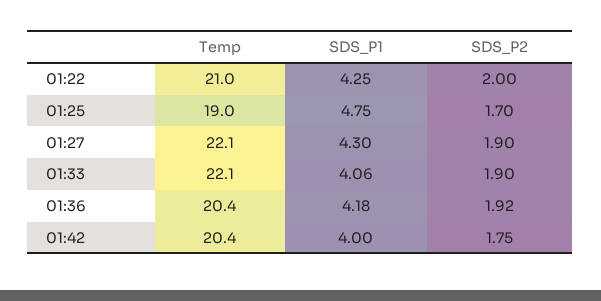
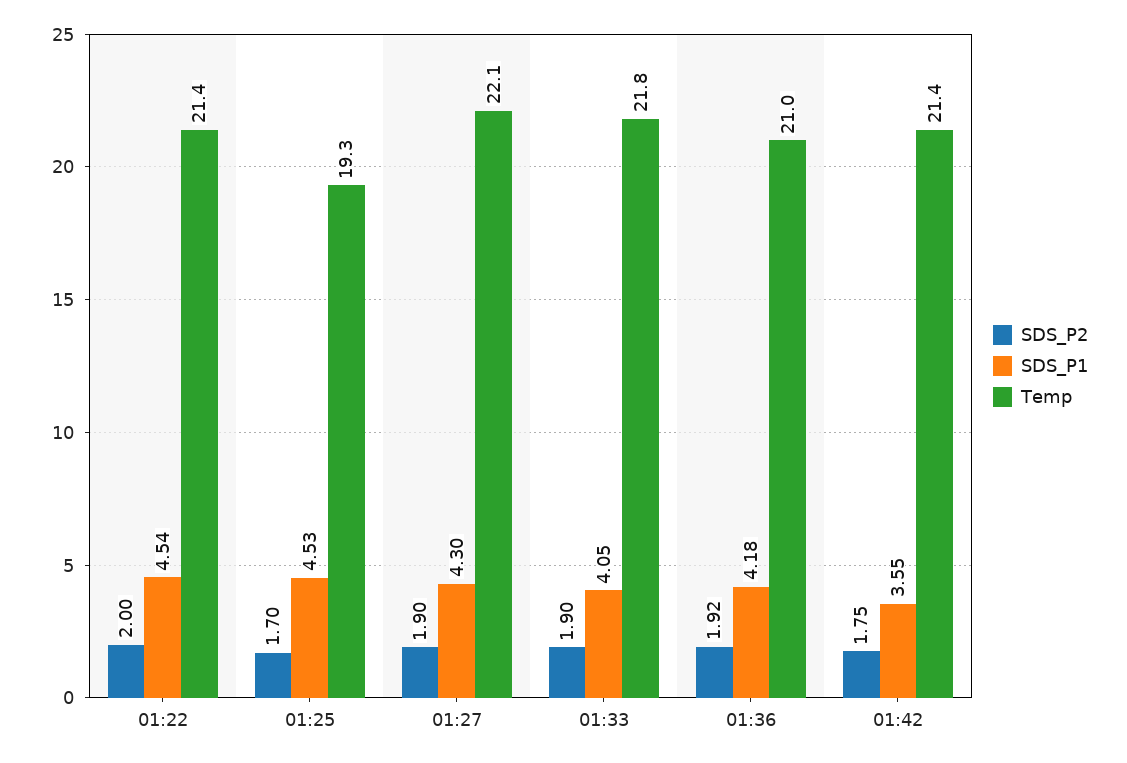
Temp, 01:22: 21 -> 21.4
SDS_P1, 01:22: 4.25 -> 4.54
Temp, 01:25: 19 -> 19.3
SDS_P1, 01:25: 4.75 -> 4.53
Temp, 01:33: 22.1 -> 21.8
SDS_P1, 01:33: 4.06 -> 4.05
Temp, 01:36: 20.4 -> 21
Temp, 01:42: 20.4 -> 21.4
SDS_P1, 01:42: 4 -> 3.55

